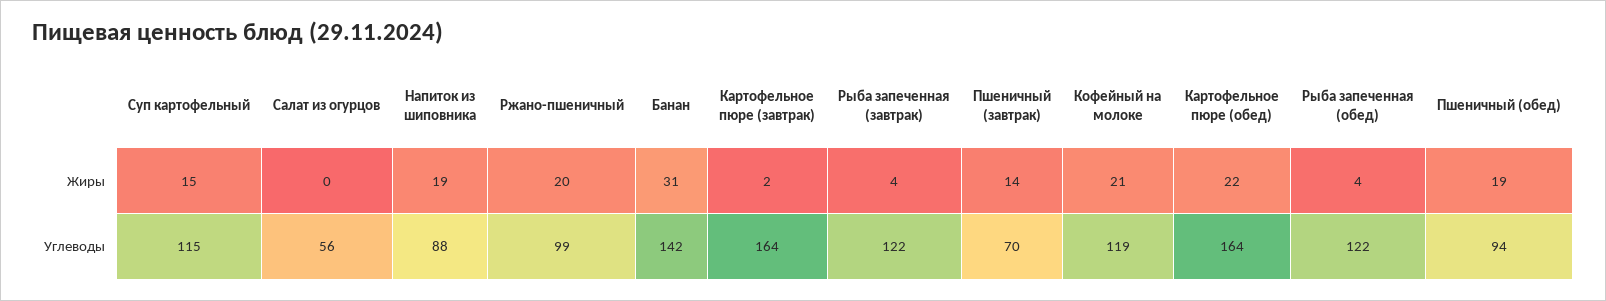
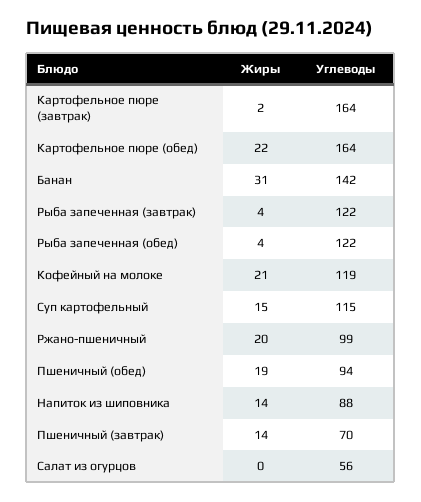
Напиток из шиповника, Жиры: 19 -> 14

